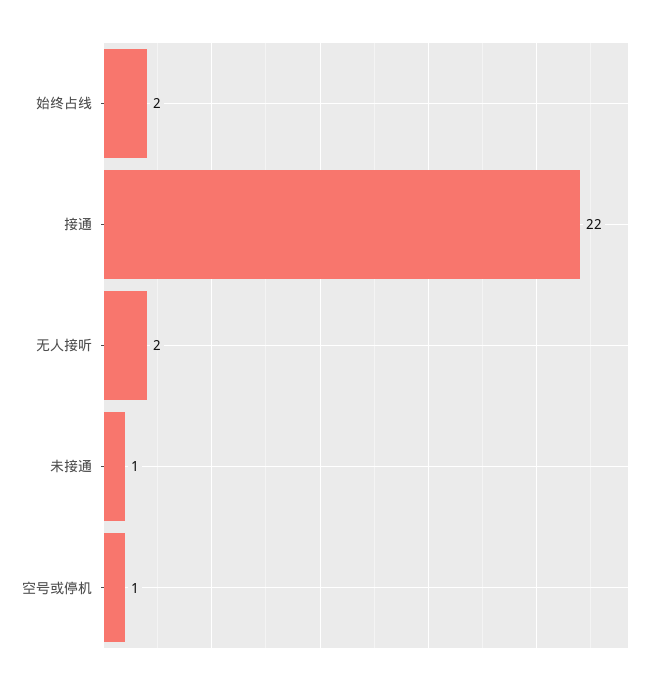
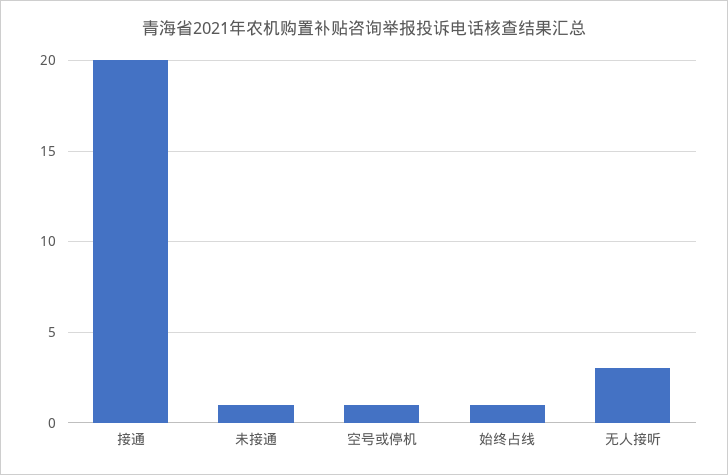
始终占线: 2 -> 1
接通: 22 -> 20
无人接听: 2 -> 3

